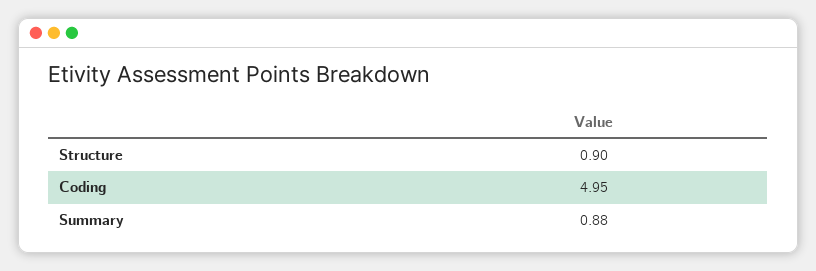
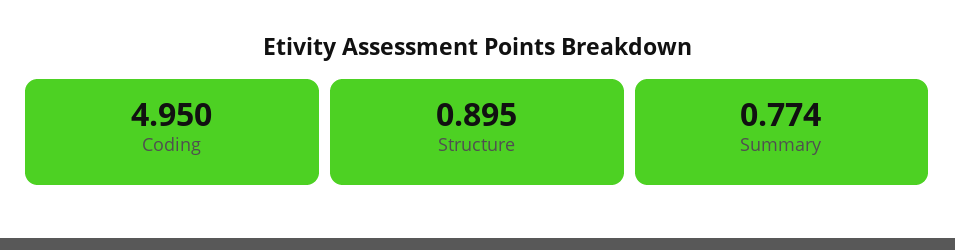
Summary: 0.88 -> 0.774

